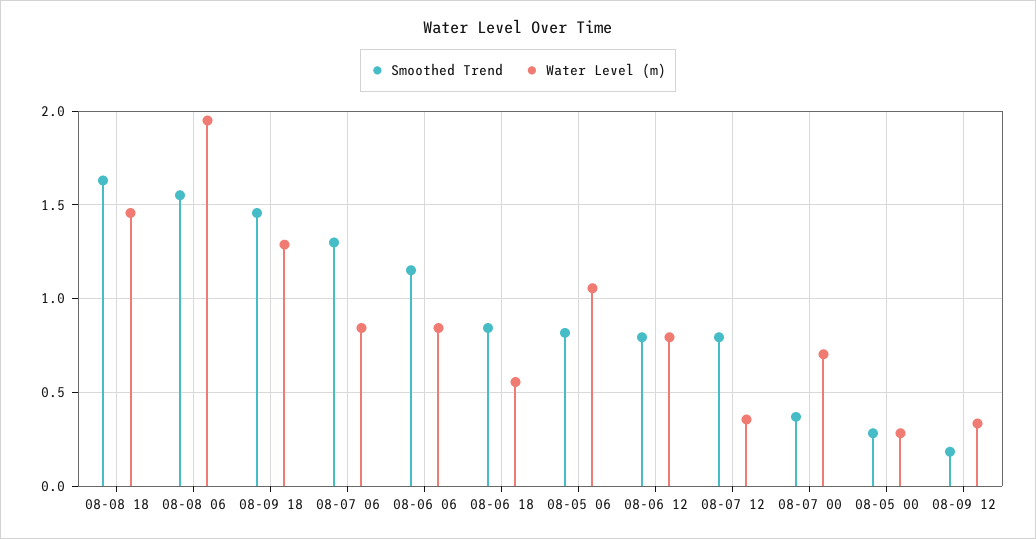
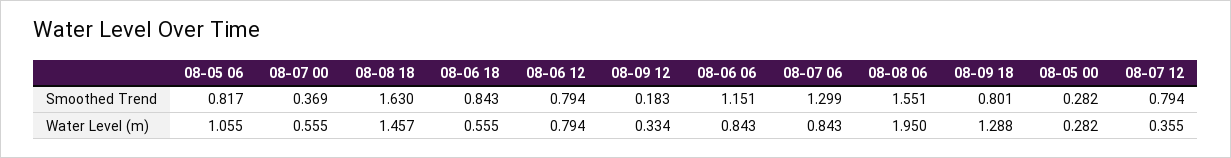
Smoothed Trend, 08-09 18: 1.45 -> 0.801
Water Level (m), 08-07 00: 0.7 -> 0.555

